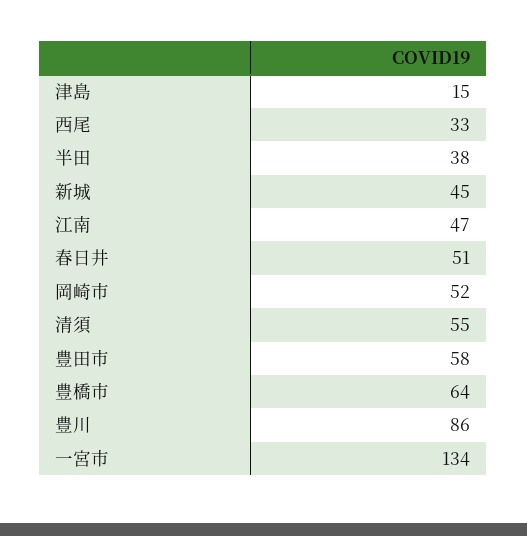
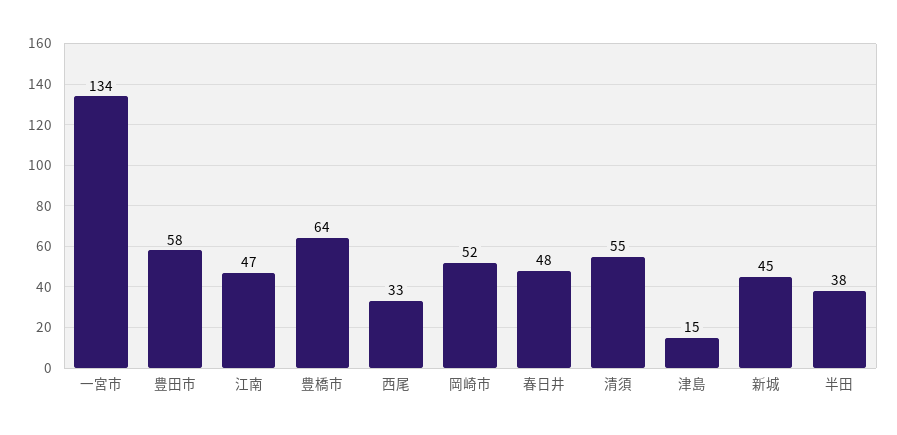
春日井: 51 -> 48
豊川: 86 -> none

